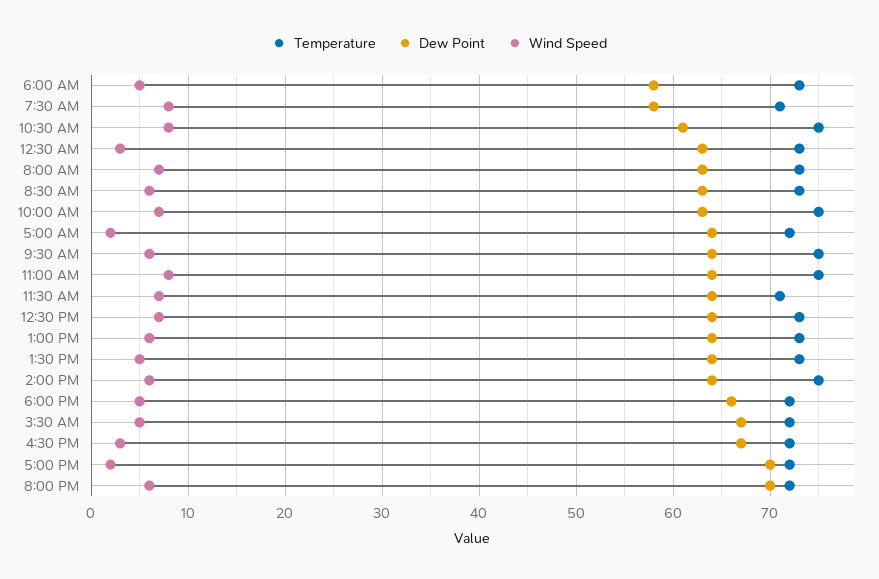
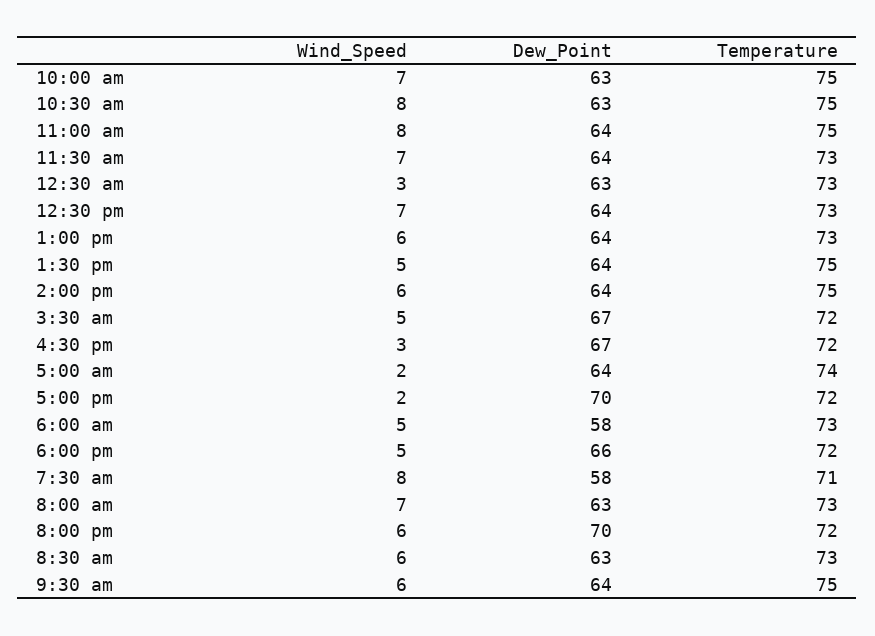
Dew Point, 10:30 AM: 61 -> 63
Temperature, 5:00 AM: 72 -> 74
Temperature, 11:30 AM: 71 -> 73
Temperature, 1:30 PM: 73 -> 75

